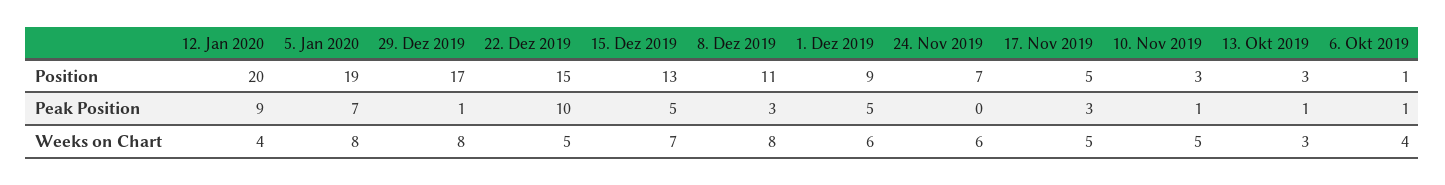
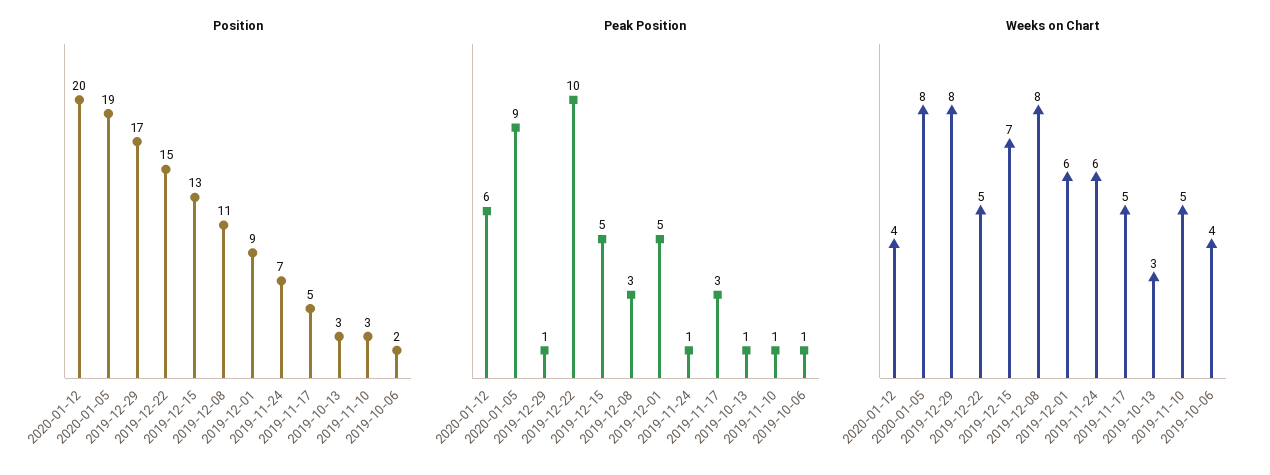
Position, 6. Okt 2019: 1 -> 2
Peak Position, 12. Jan 2020: 9 -> 6
Peak Position, 5. Jan 2020: 7 -> 9
Peak Position, 24. Nov 2019: 0 -> 1

